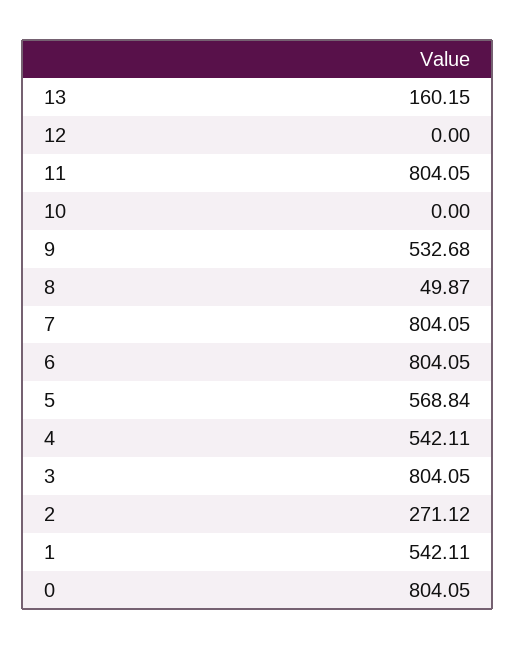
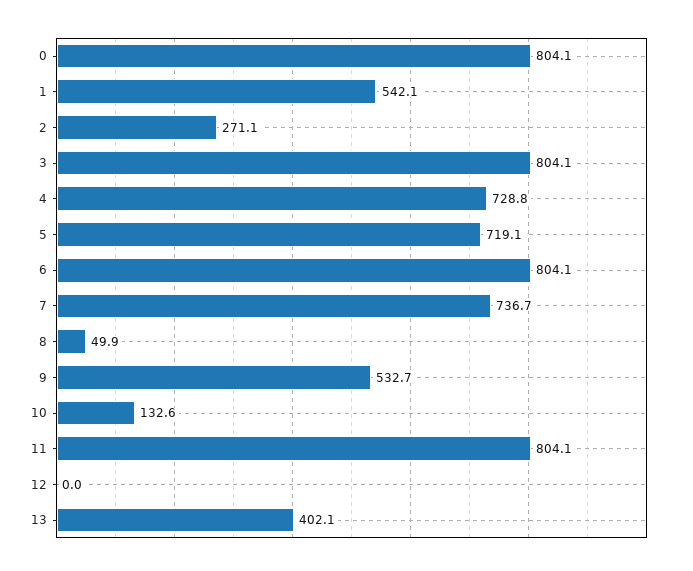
13: 160.15 -> 402.1
10: 0 -> 132.6
7: 804.05 -> 736.7
5: 568.84 -> 719.1
4: 542.11 -> 728.8

